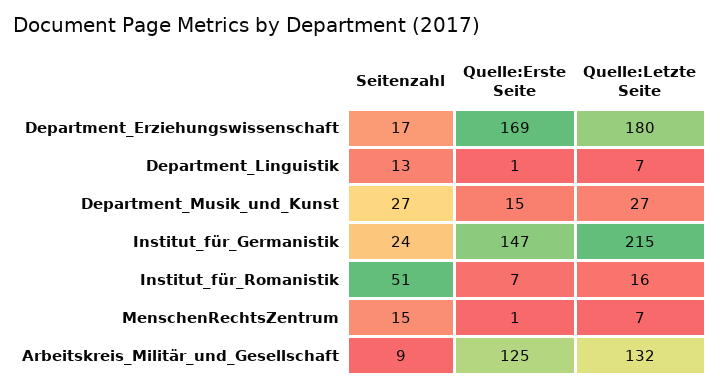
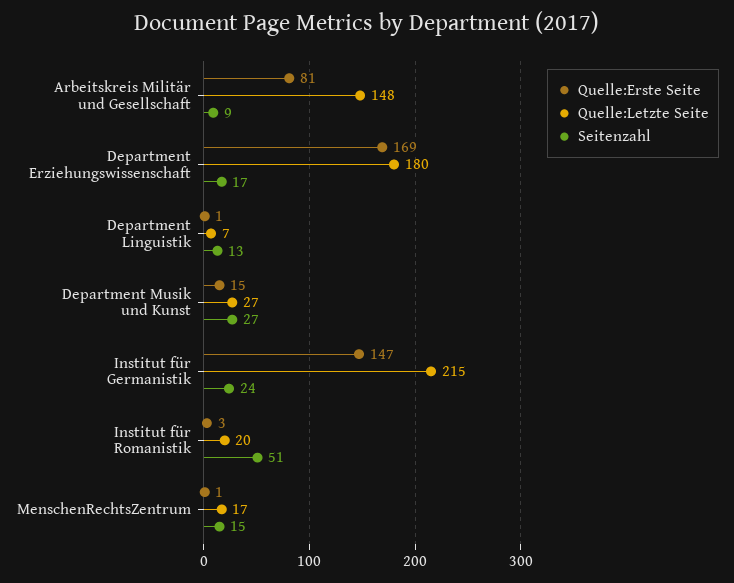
Quelle:Erste Seite, Institut_für_Romanistik: 7 -> 3
Quelle:Letzte Seite, Institut_für_Romanistik: 16 -> 20
Quelle:Letzte Seite, MenschenRechtsZentrum: 7 -> 17
Quelle:Erste Seite, Arbeitskreis_Militär_und_Gesellschaft: 125 -> 81
Quelle:Letzte Seite, Arbeitskreis_Militär_und_Gesellschaft: 132 -> 148

